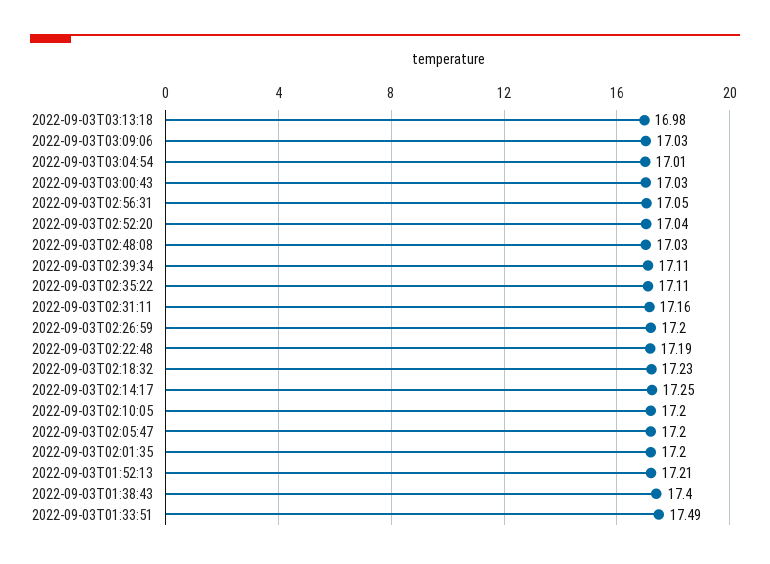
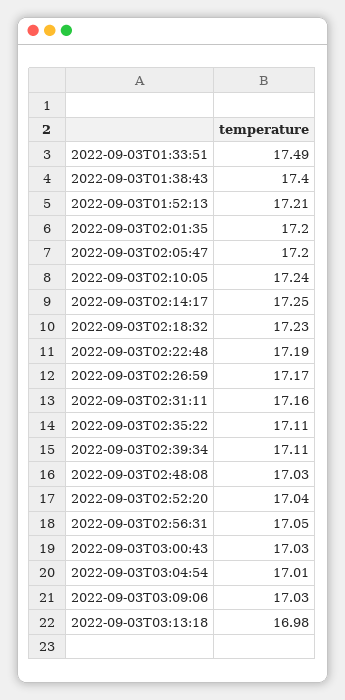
2022-09-03T02:26:59: 17.2 -> 17.17
2022-09-03T02:10:05: 17.2 -> 17.24

